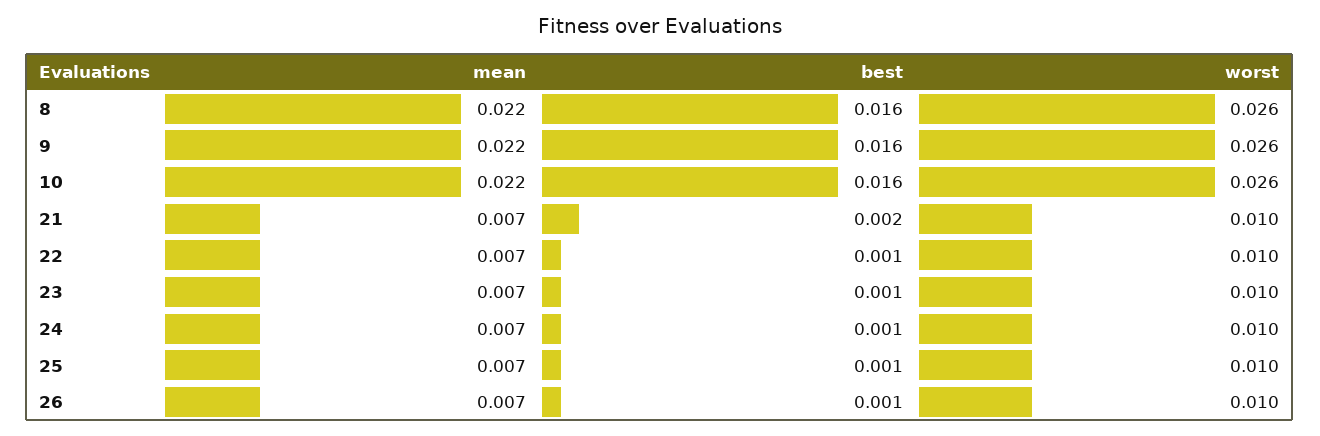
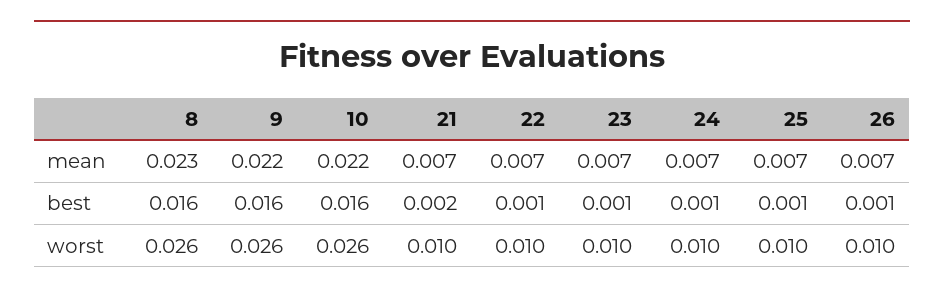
mean, 8: 0.022 -> 0.023

